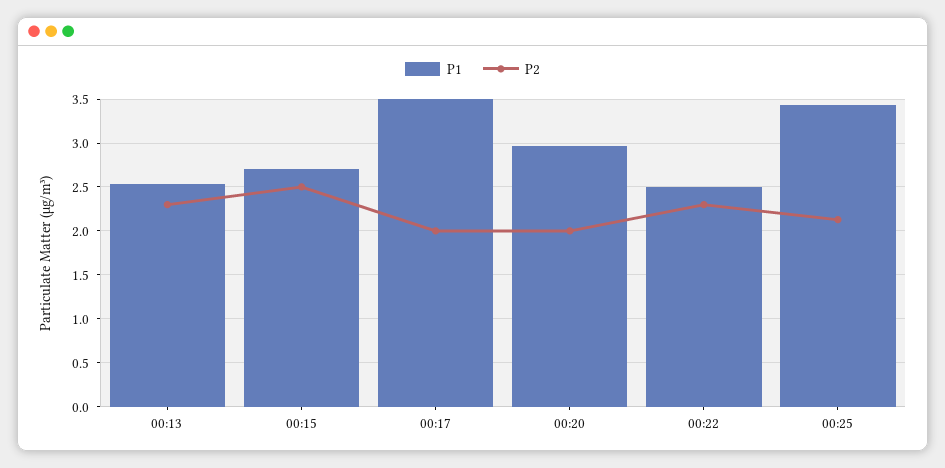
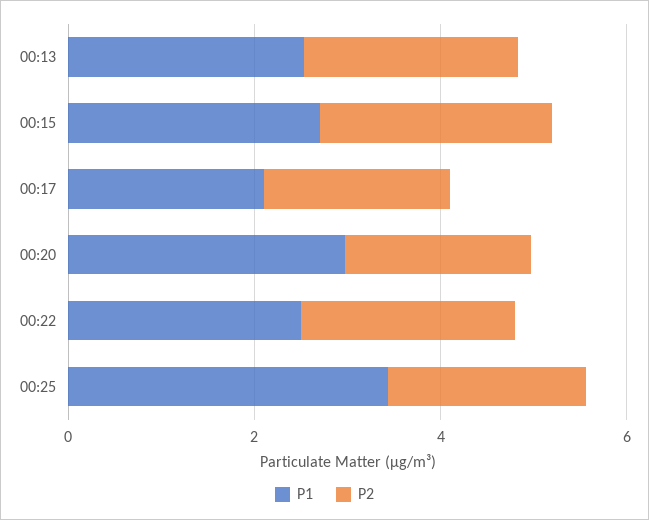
P1, 00:17: 3.5 -> 2

